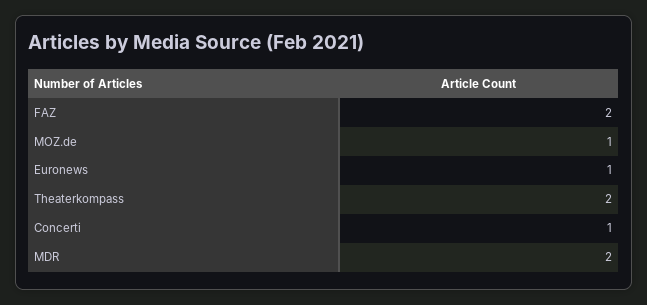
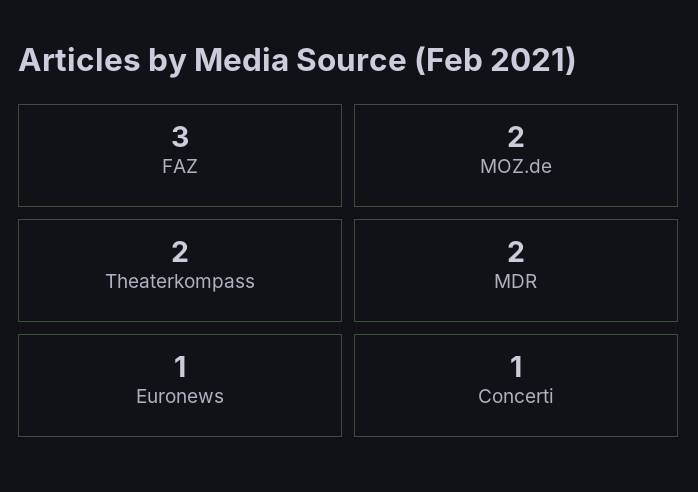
FAZ: 2 -> 3
MOZ.de: 1 -> 2

